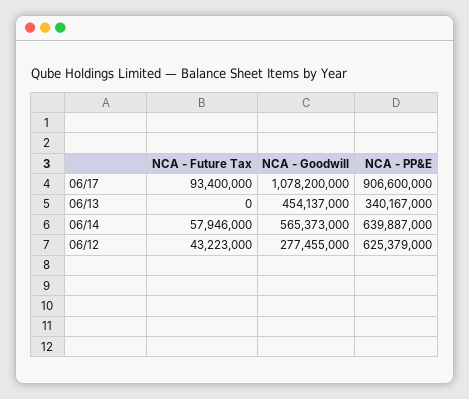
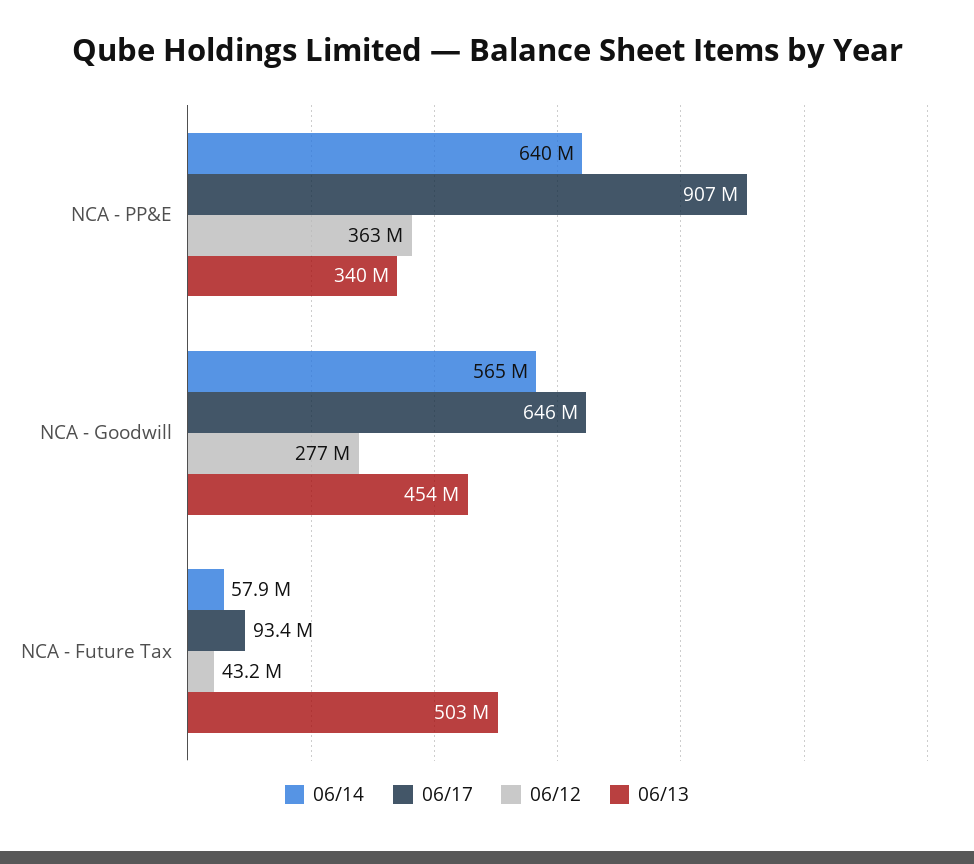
06/17, NCA - Goodwill: 1078200000 -> 646000000
06/13, NCA - Future Tax: 0 -> 503000000
06/12, NCA - PP&E: 625379000 -> 363000000

